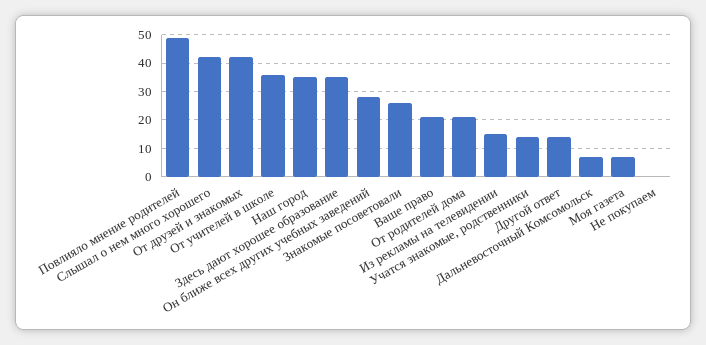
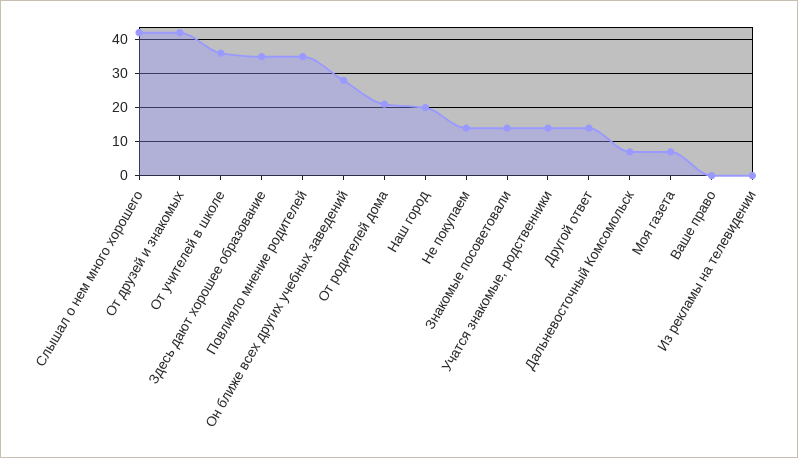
Повлияло мнение родителей: 50 -> 35
Наш город: 35 -> 20
Знакомые посоветовали: 25 -> 15
Ваше право: 20 -> 0
Из рекламы на телевидении: 15 -> 0
Не покупаем: 0 -> 15

